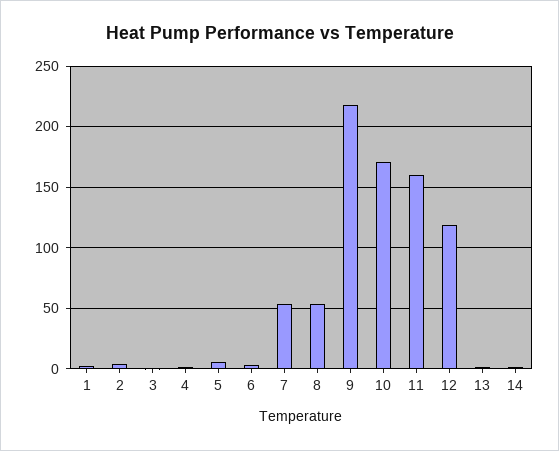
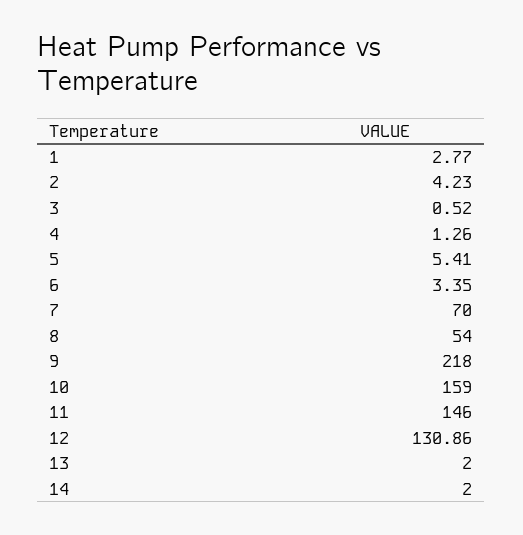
7: 55 -> 70
10: 170 -> 159
11: 160 -> 146
12: 120 -> 130.86

